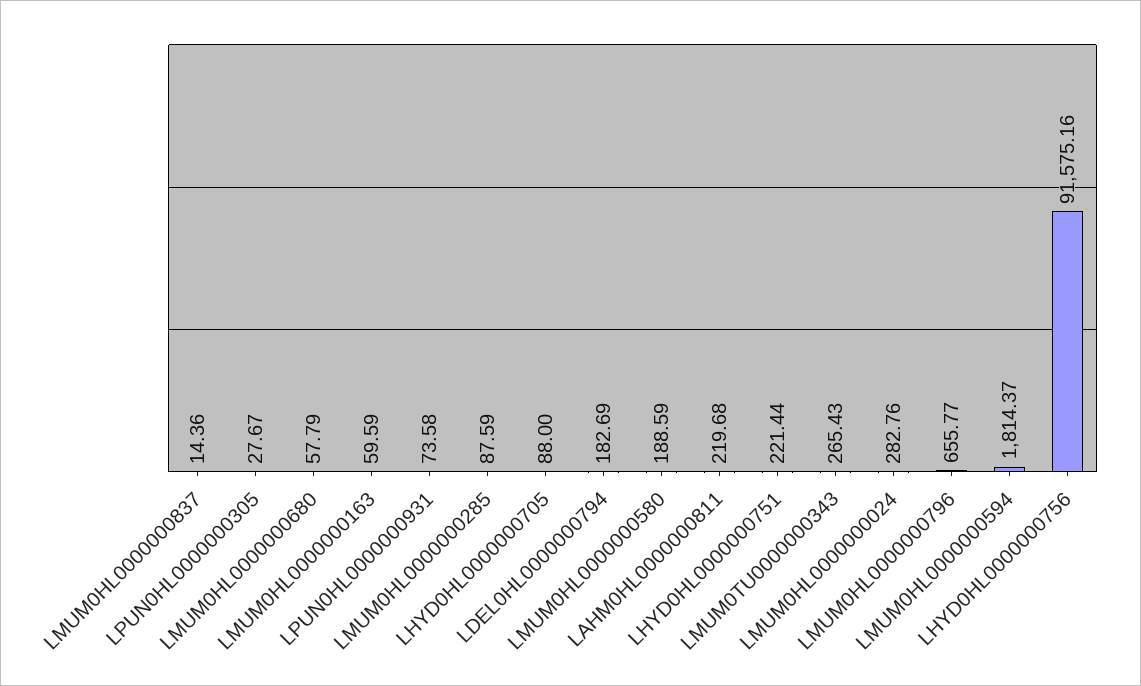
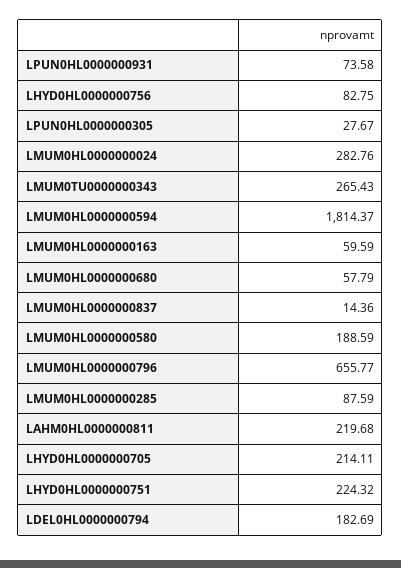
LHYD0HL0000000705: 88 -> 214.11
LHYD0HL0000000751: 221.44 -> 224.32
LHYD0HL0000000756: 91575.16 -> 82.75

